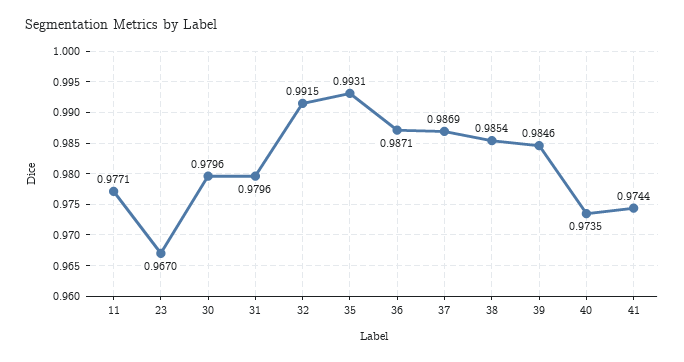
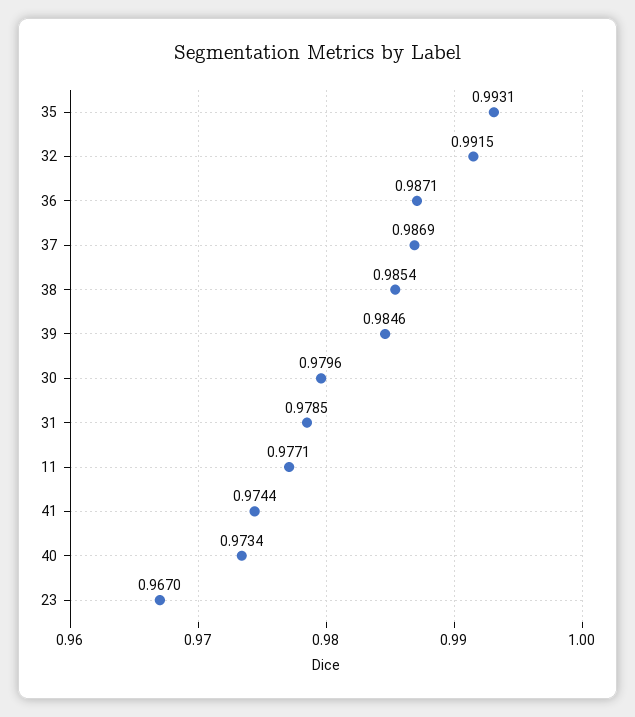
31: 0.9796 -> 0.9785
40: 0.9735 -> 0.9734

